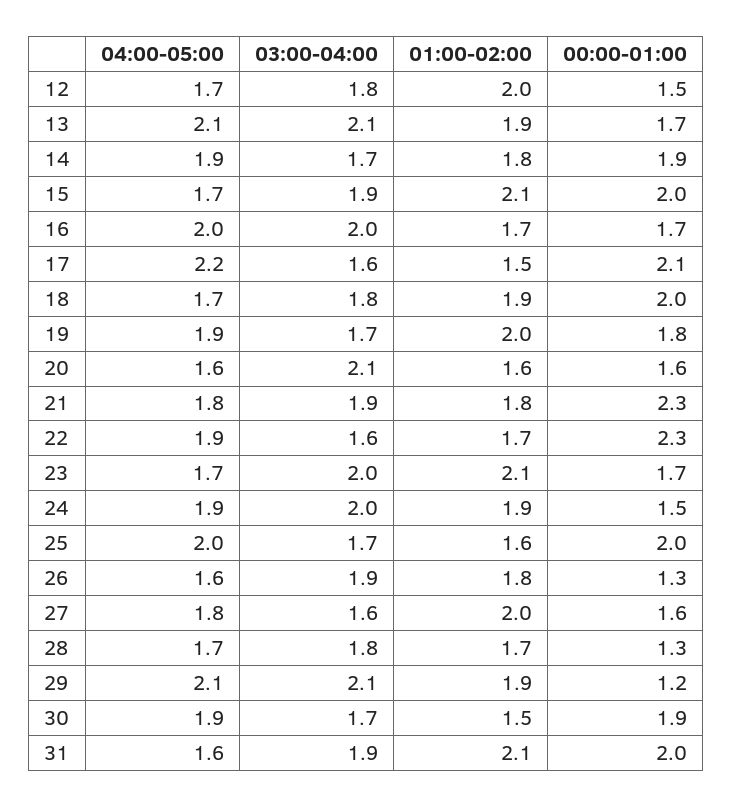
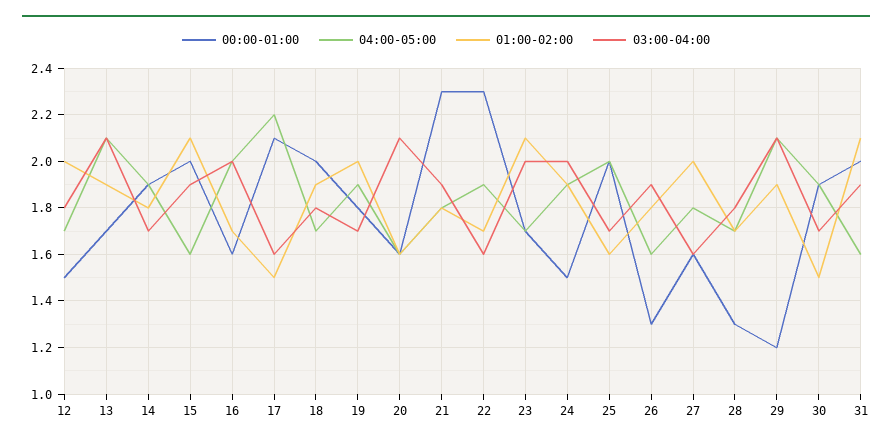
04:00-05:00, 15: 1.7 -> 1.6
00:00-01:00, 16: 1.7 -> 1.6

